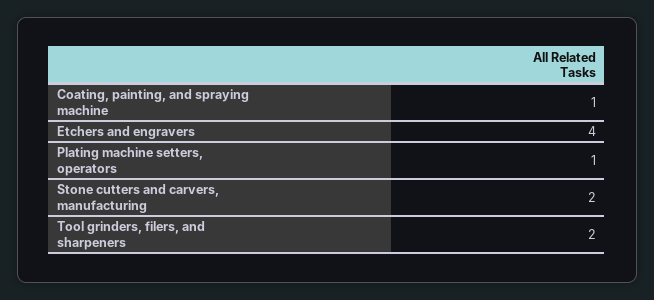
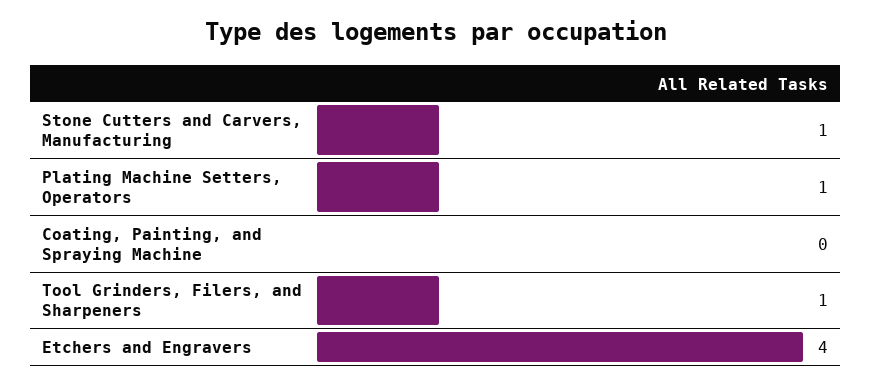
Coating, painting, and spraying machine: 1 -> 0
Stone cutters and carvers, manufacturing: 2 -> 1
Tool grinders, filers, and sharpeners: 2 -> 1

